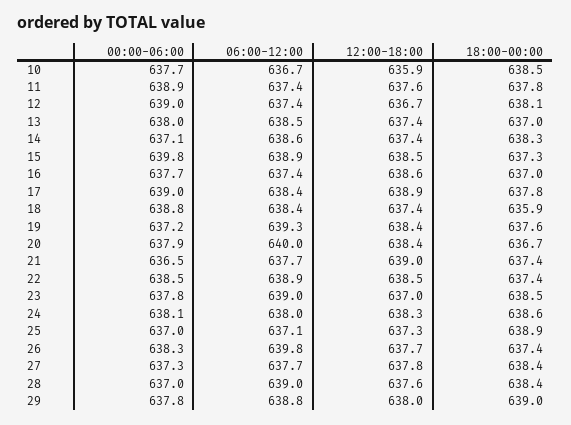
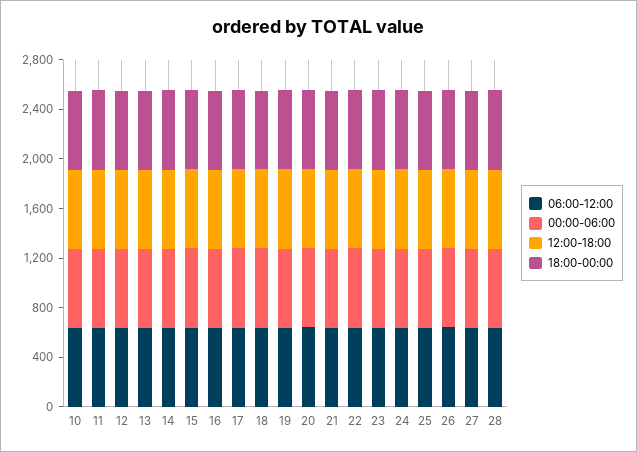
00:00-06:00, 29: 637.8 -> none
06:00-12:00, 29: 638.8 -> none
12:00-18:00, 29: 638 -> none
18:00-00:00, 29: 639 -> none

